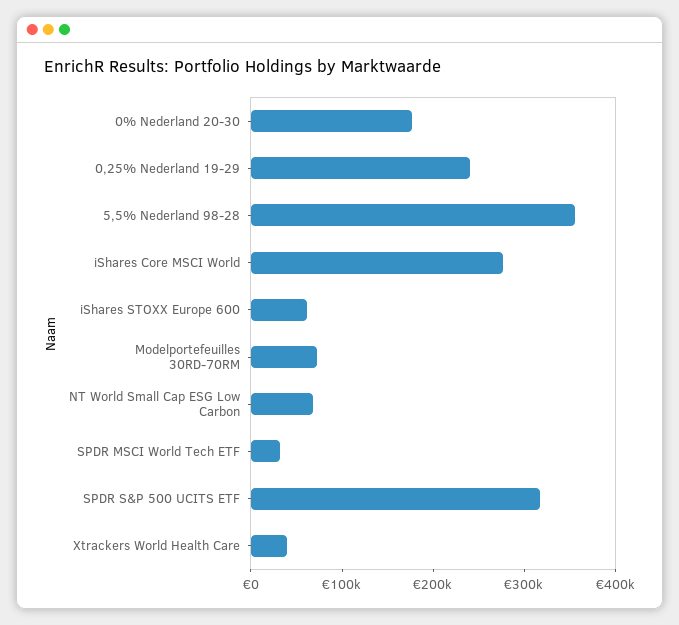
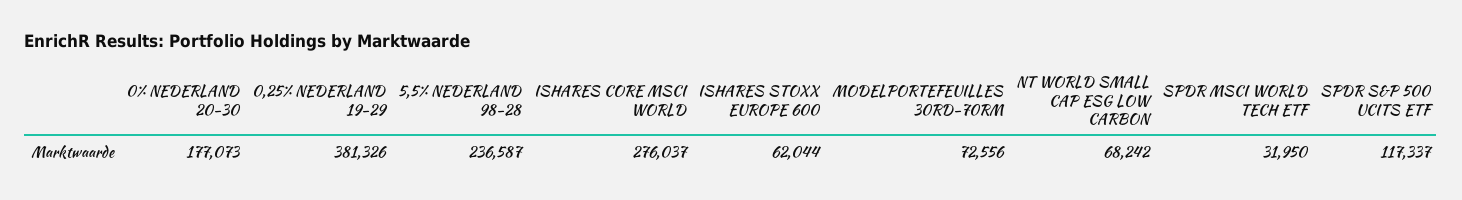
0,25% Nederland 19-29: 240000 -> 381326
5,5% Nederland 98-28: 360000 -> 236587
SPDR S&P 500 UCITS ETF: 320000 -> 117337
Xtrackers World Health Care: 40000 -> none

